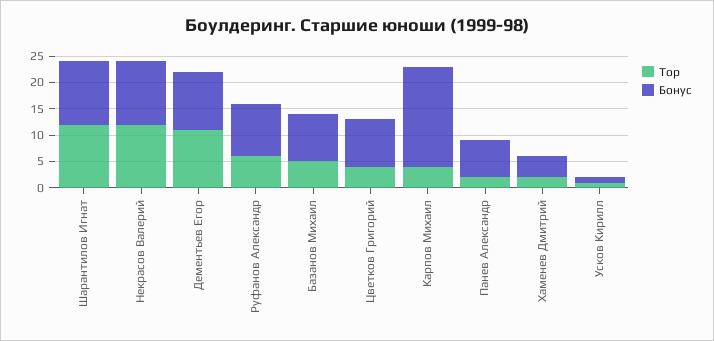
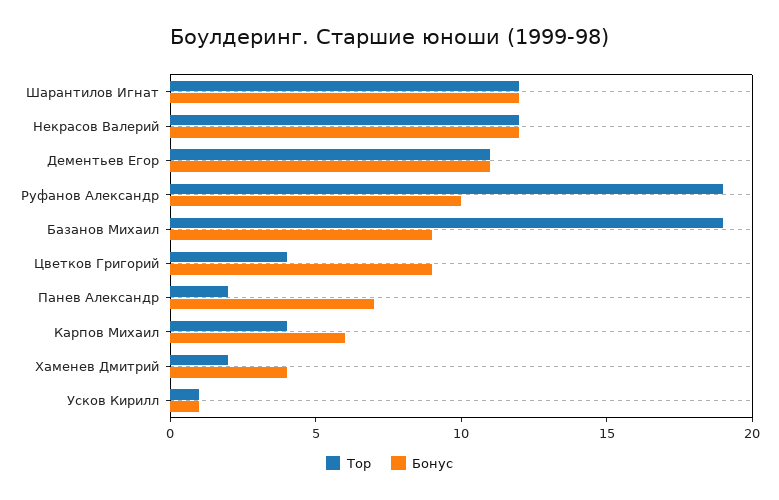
Top, Руфанов Александр: 5 -> 19
Top, Базанов Михаил: 5 -> 19
Бонус, Карпов Михаил: 20 -> 6

